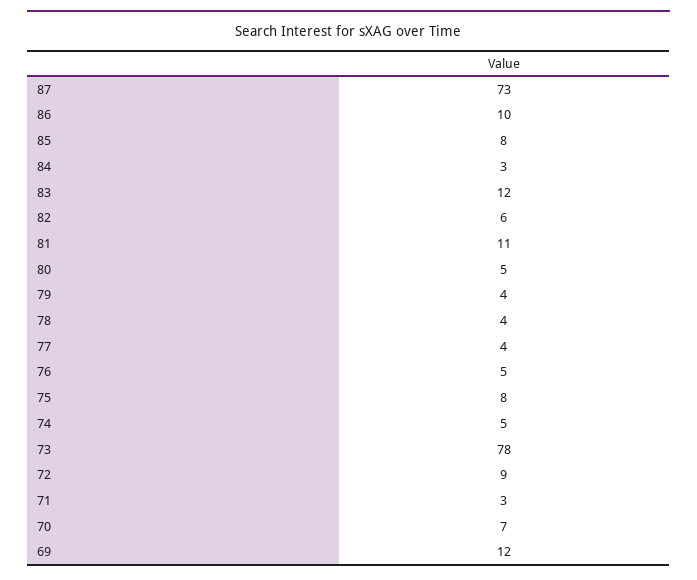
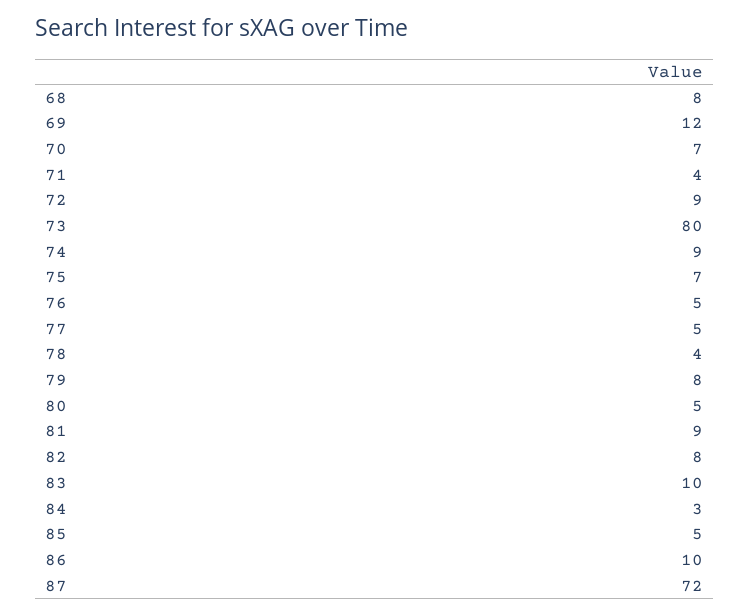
87: 73 -> 72
85: 8 -> 5
83: 12 -> 10
82: 6 -> 8
81: 11 -> 9
79: 4 -> 8
77: 4 -> 5
75: 8 -> 7
74: 5 -> 9
73: 78 -> 80
71: 3 -> 4
68: none -> 8

